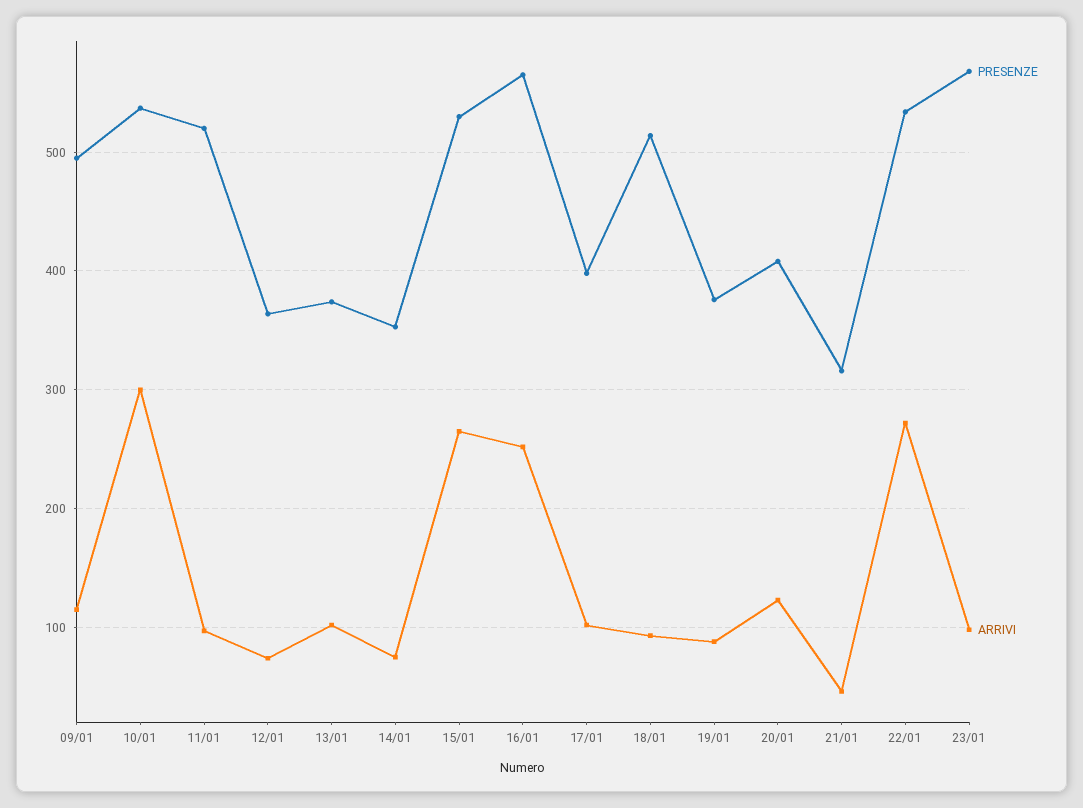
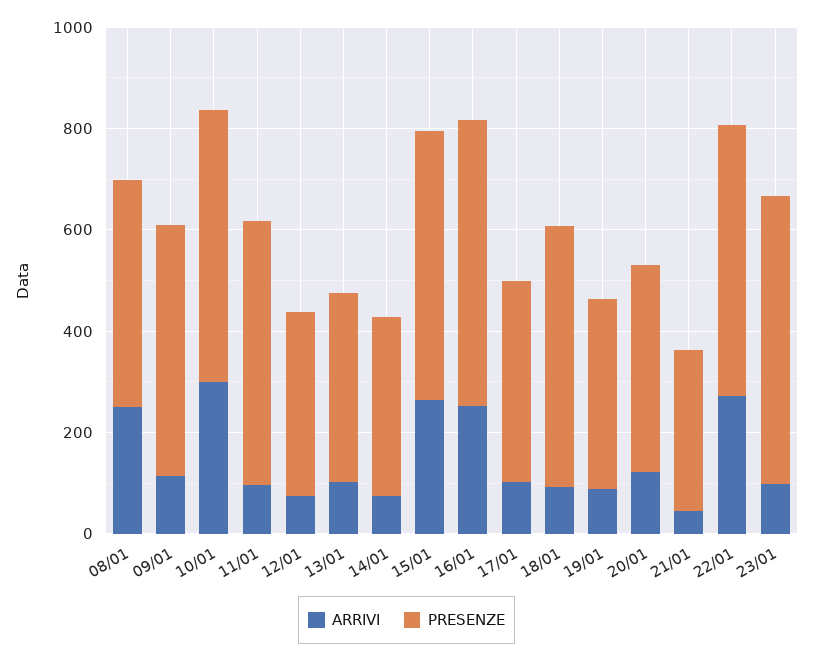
ARRIVI, 08/01: none -> 250
PRESENZE, 08/01: none -> 450

